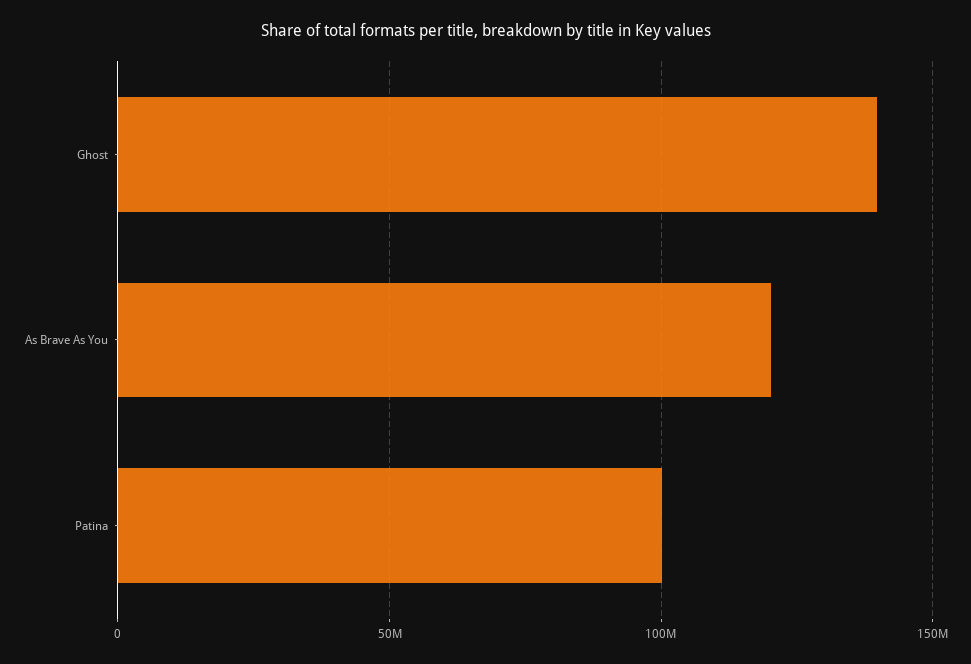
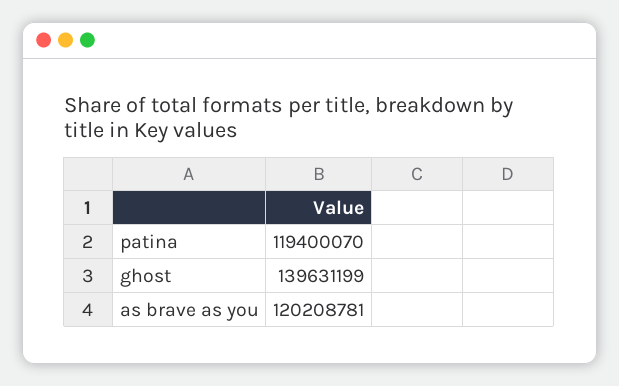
Patina: 100000000 -> 119400070

